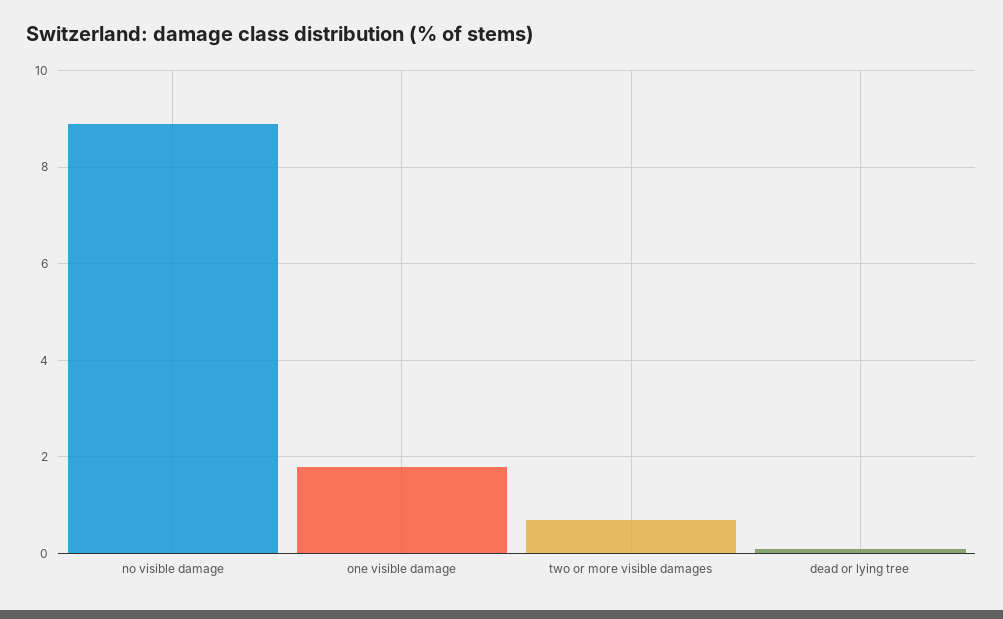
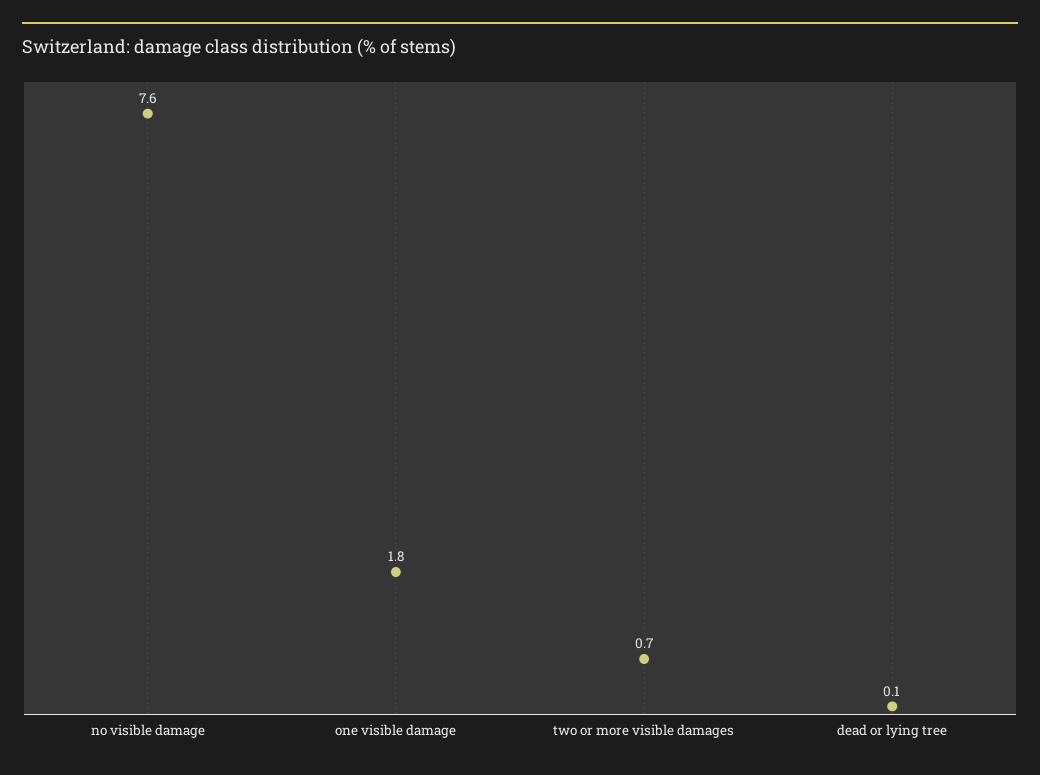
no visible damage: 9 -> 7.6

